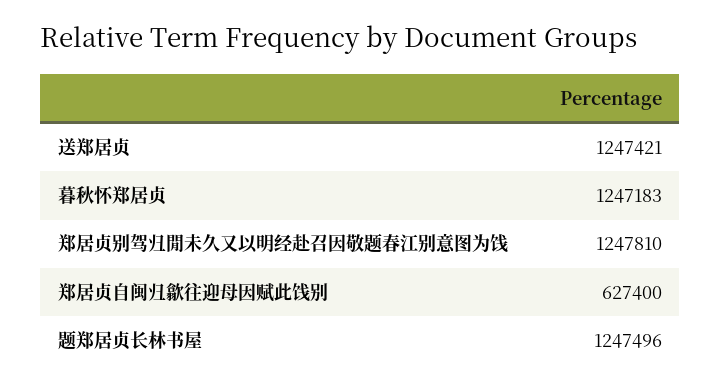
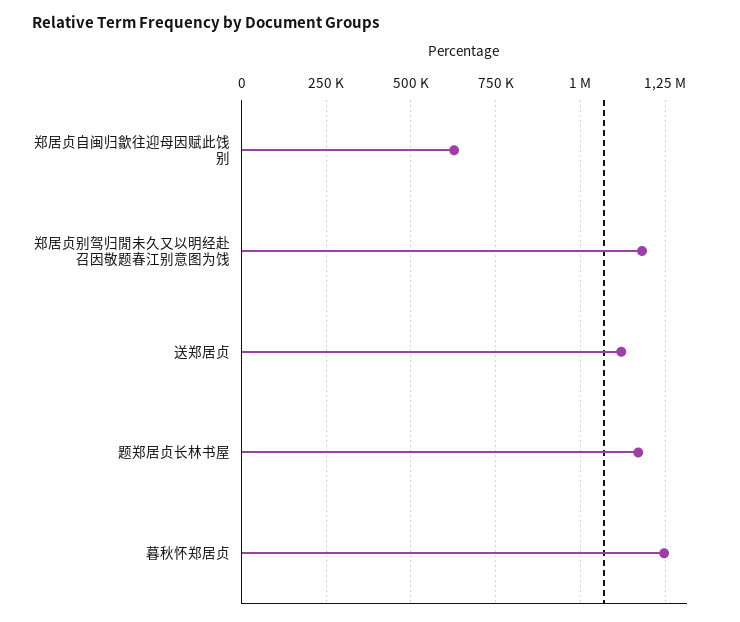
送郑居贞: 1247421 -> 1125000
郑居贞别驾归閒未久又以明经赴召因敬题春江别意图为饯: 1247810 -> 1175000
题郑居贞长林书屋: 1247496 -> 1175000

